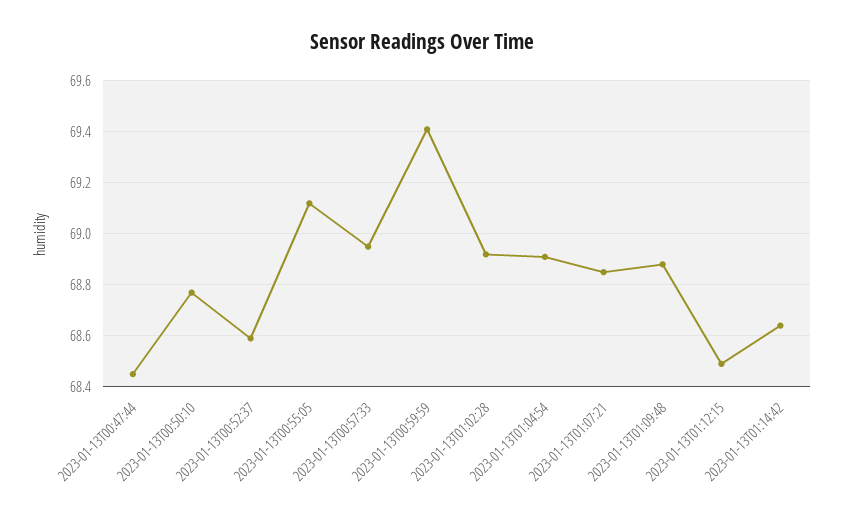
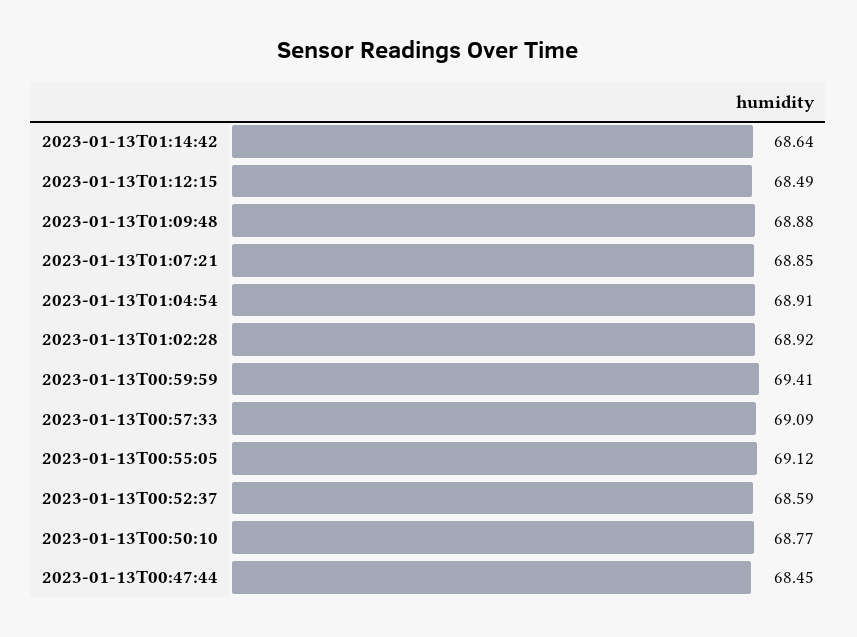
2023-01-13T00:57:33: 68.95 -> 69.09

